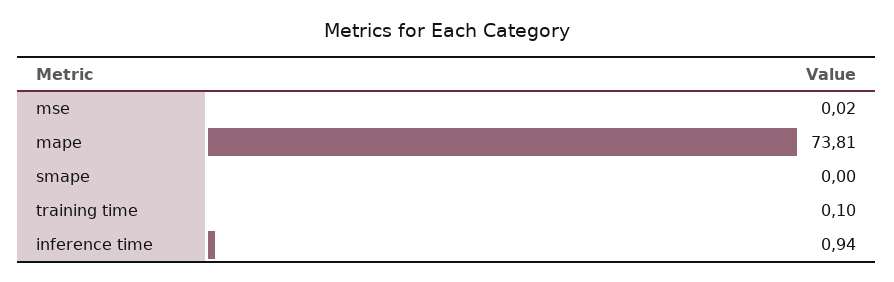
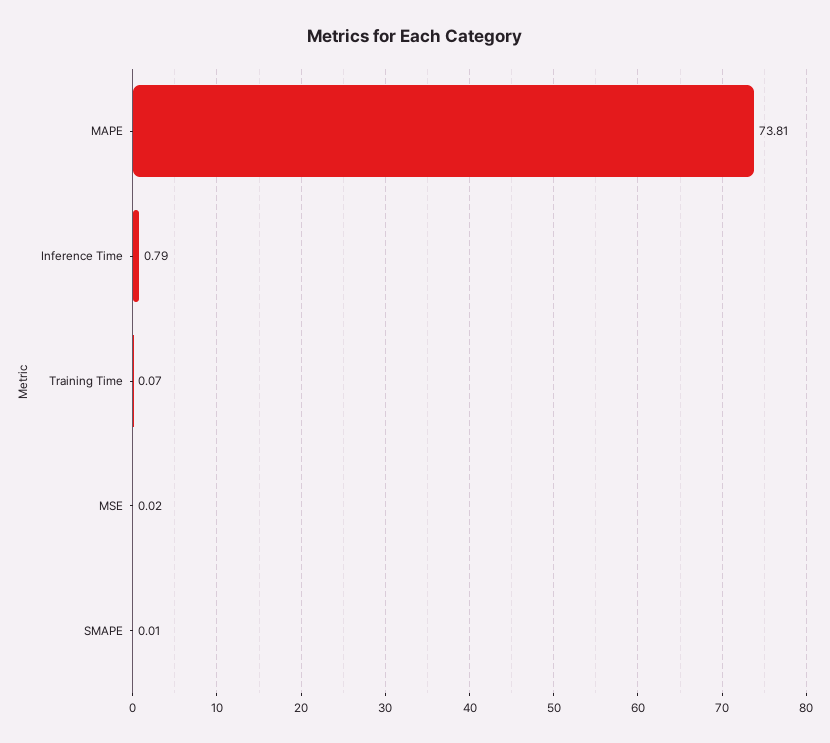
smape: 0 -> 0.01
training time: 0.1 -> 0.07
inference time: 0.94 -> 0.79

